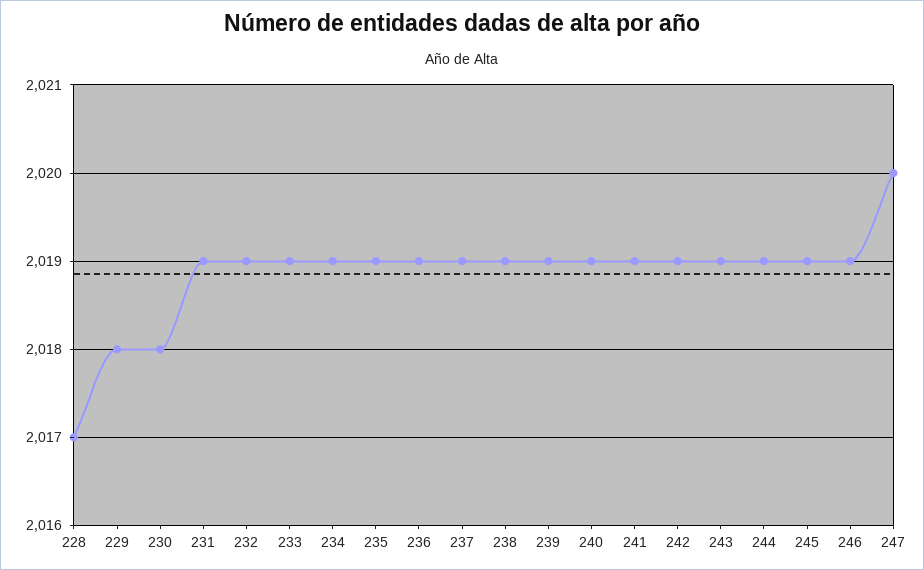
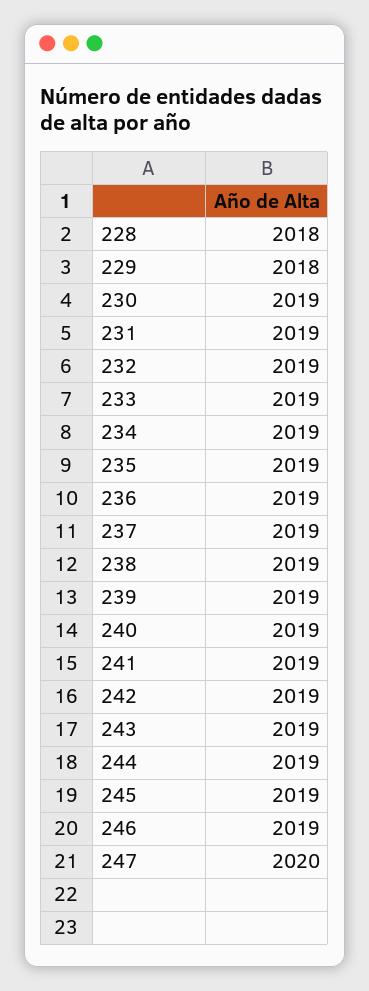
228: 2017 -> 2018
230: 2018 -> 2019

